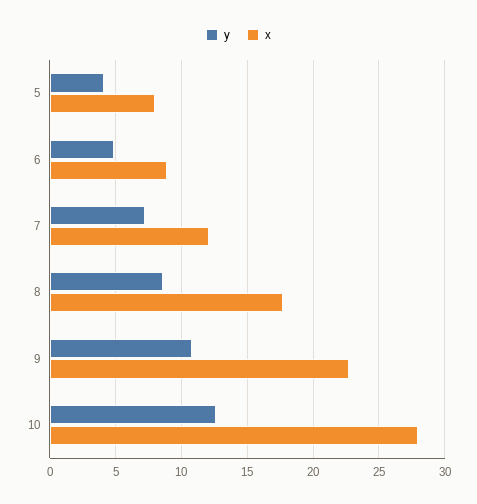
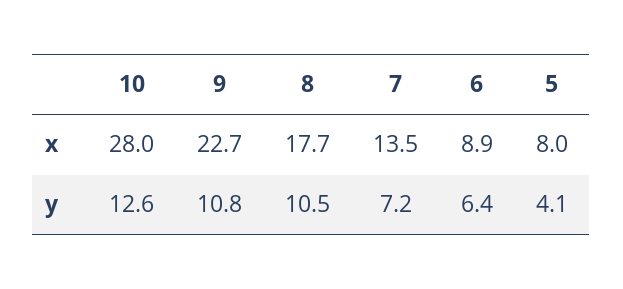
y, 6: 5 -> 6.4
x, 7: 12 -> 13.5
y, 8: 8.5 -> 10.5

